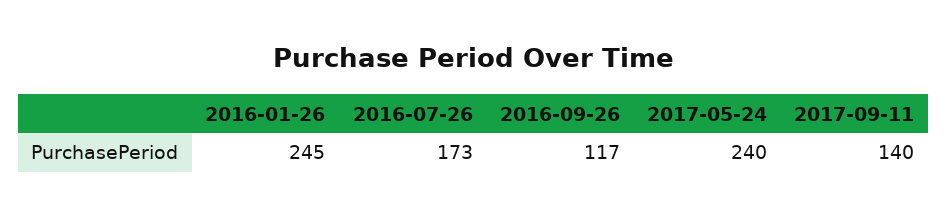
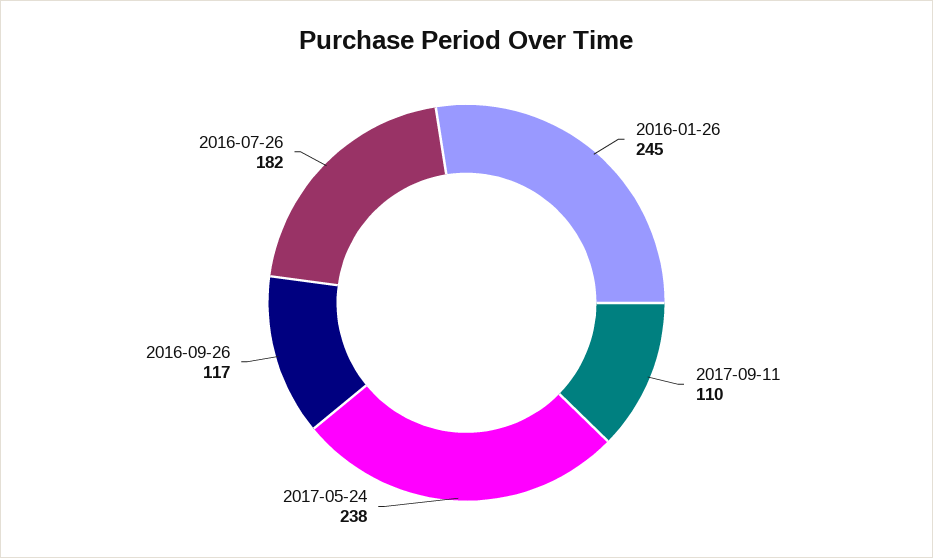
2016-07-26: 173 -> 182
2017-05-24: 240 -> 238
2017-09-11: 140 -> 110

